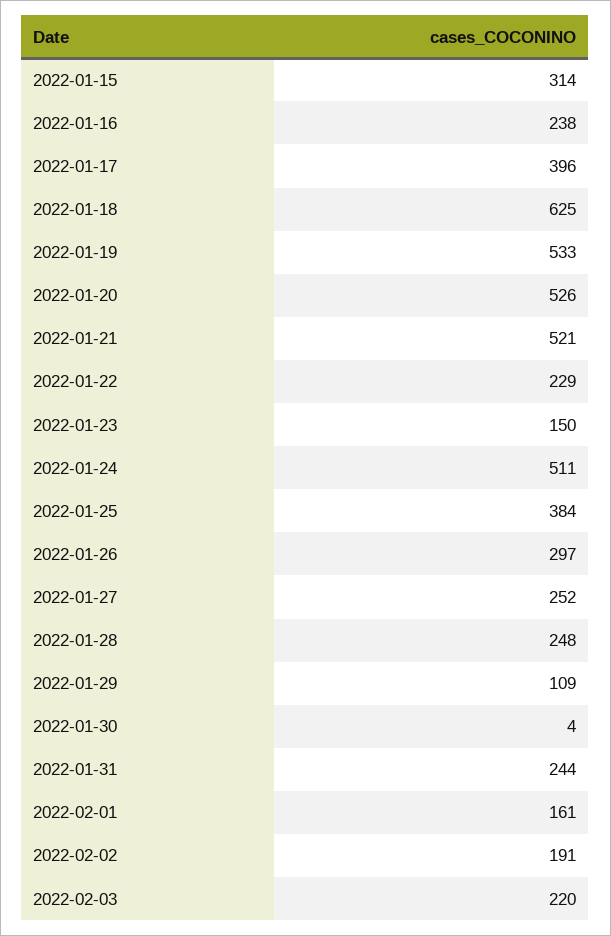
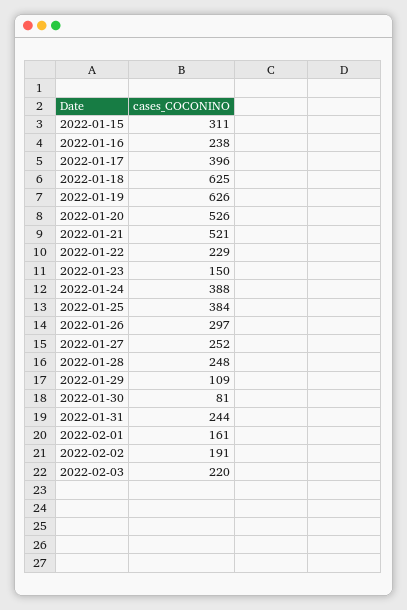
2022-01-15: 314 -> 311
2022-01-19: 533 -> 626
2022-01-24: 511 -> 388
2022-01-30: 4 -> 81

